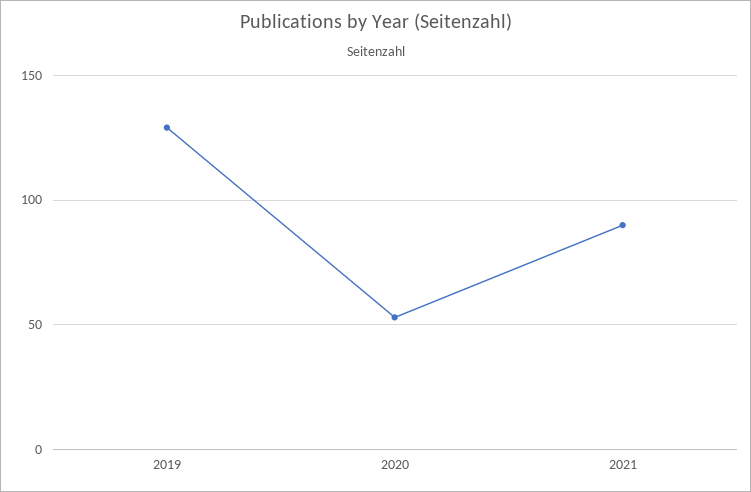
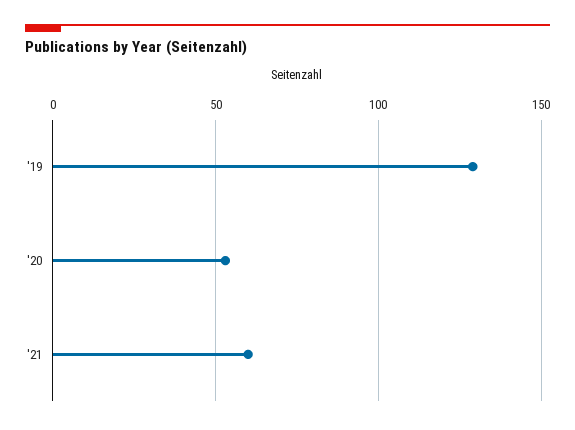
2021: 90 -> 60

